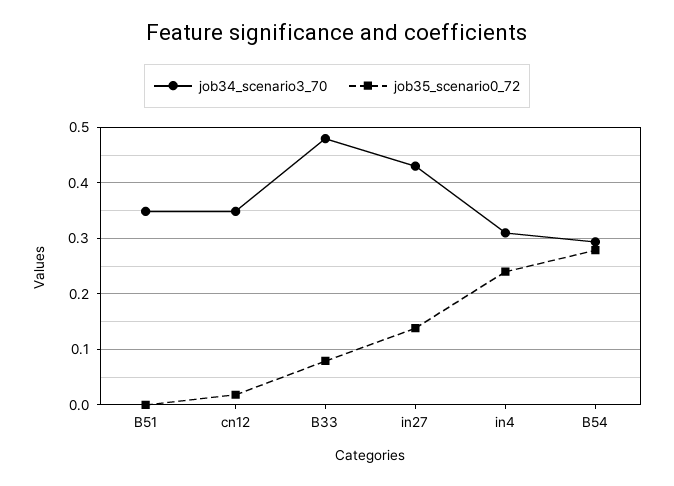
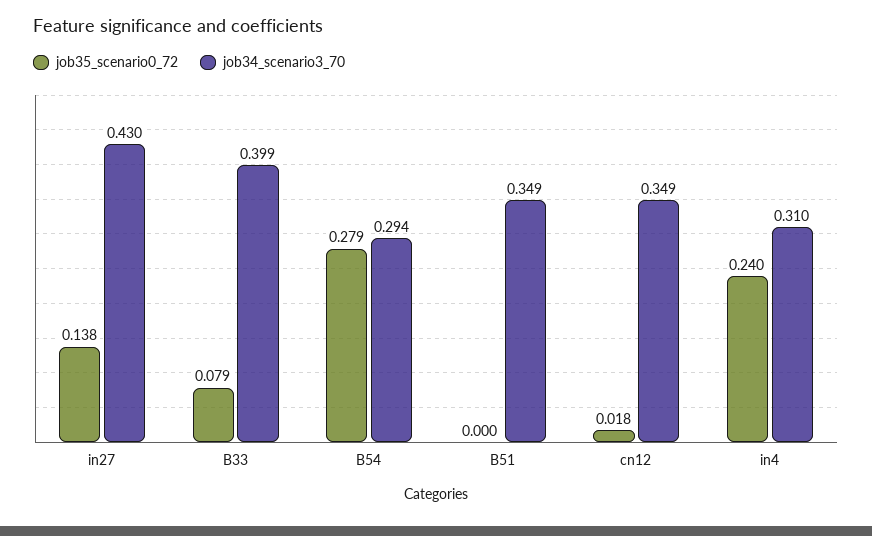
job34_scenario3_70, B33: 0.48 -> 0.399

